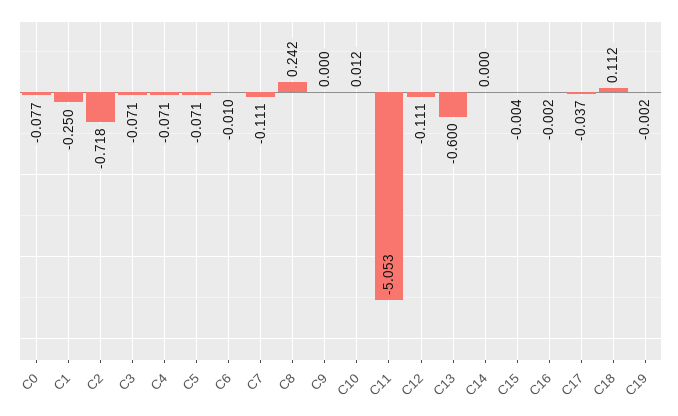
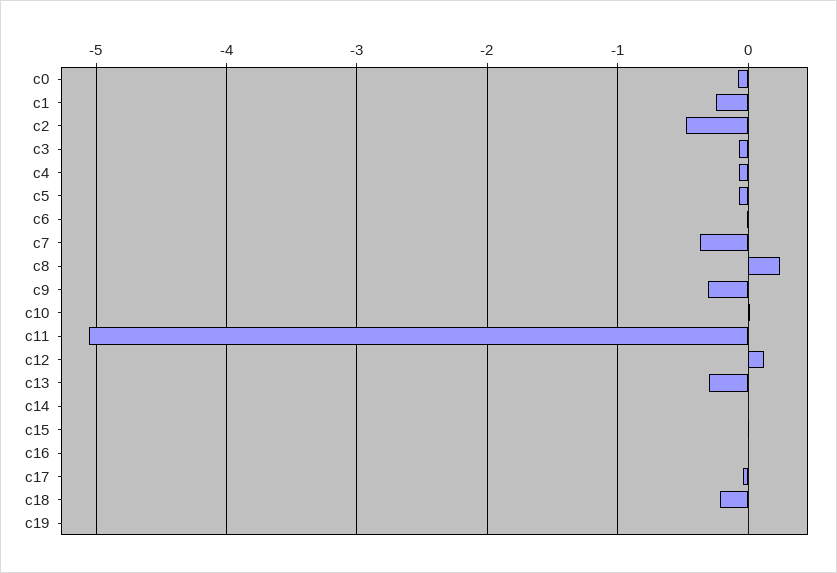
C2: -0.718 -> -0.5
C7: -0.111 -> -0.4
C9: 0 -> -0.3
C12: -0.111 -> 0.1
C13: -0.6 -> -0.3
C18: 0.112 -> -0.2

